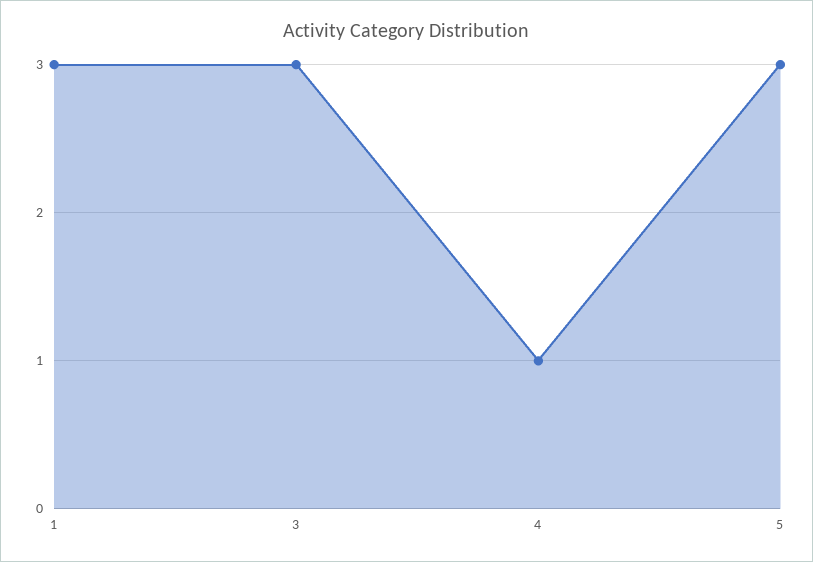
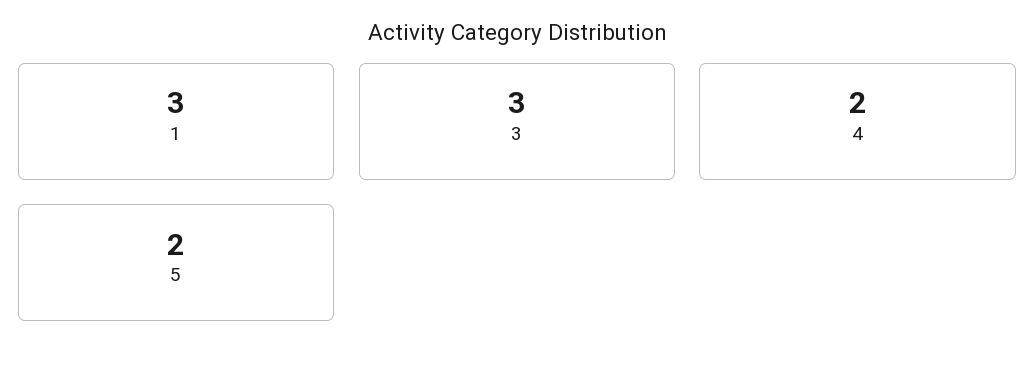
4: 1 -> 2
5: 3 -> 2

